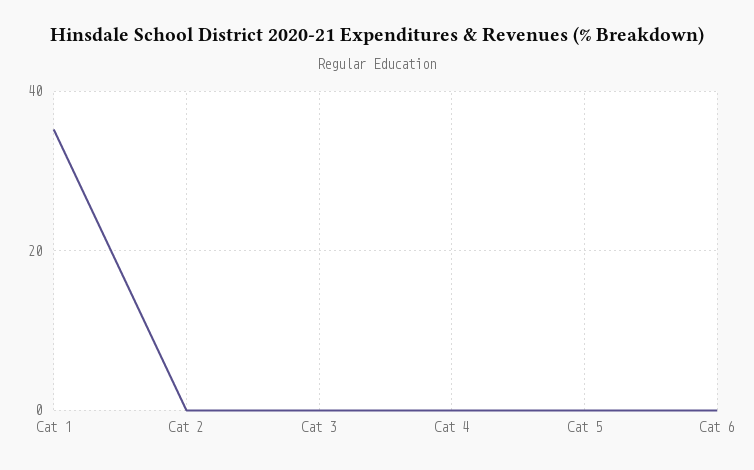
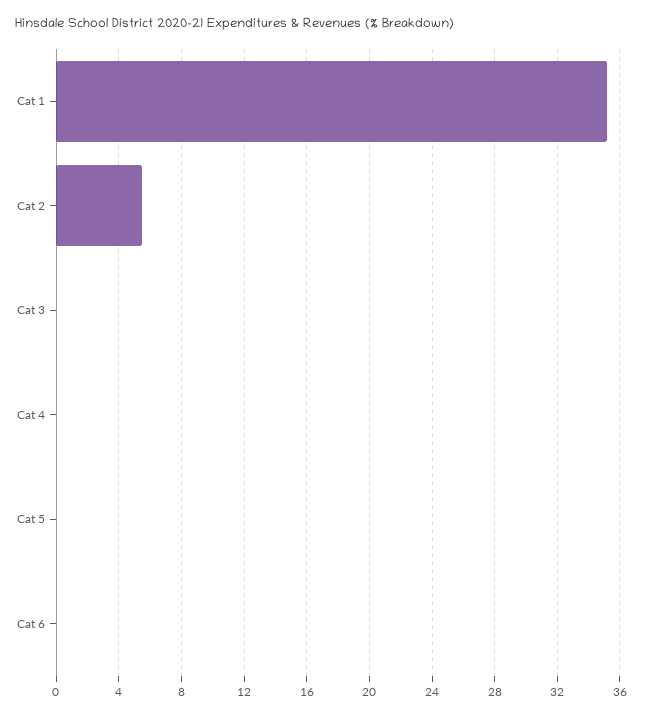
Cat 2: 0 -> 5.5

